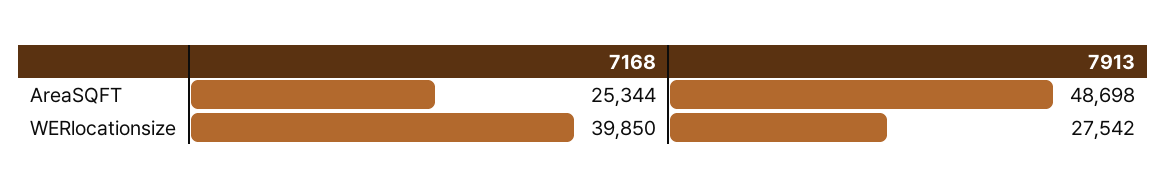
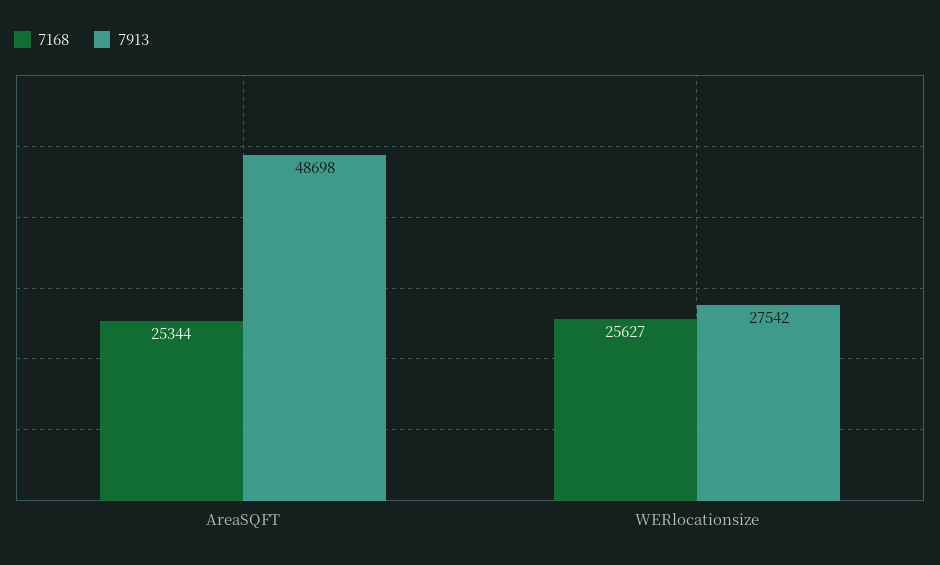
7168, WERlocationsize: 39850 -> 25627

